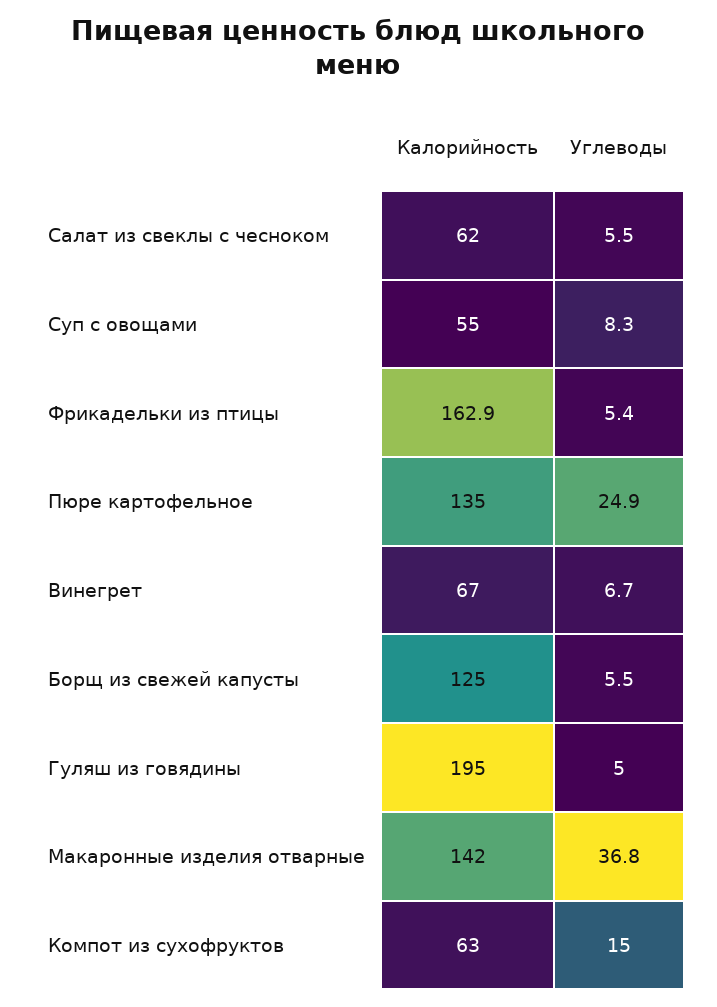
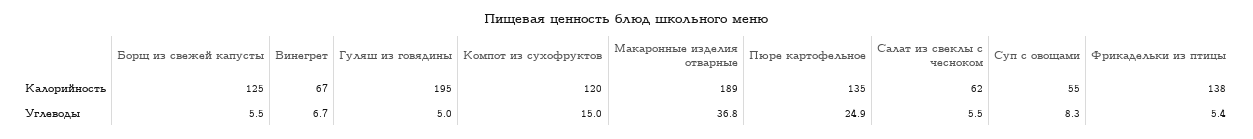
Калорийность, Фрикадельки из птицы: 162.9 -> 138
Калорийность, Макаронные изделия отварные: 142 -> 189
Калорийность, Компот из сухофруктов: 63 -> 120

